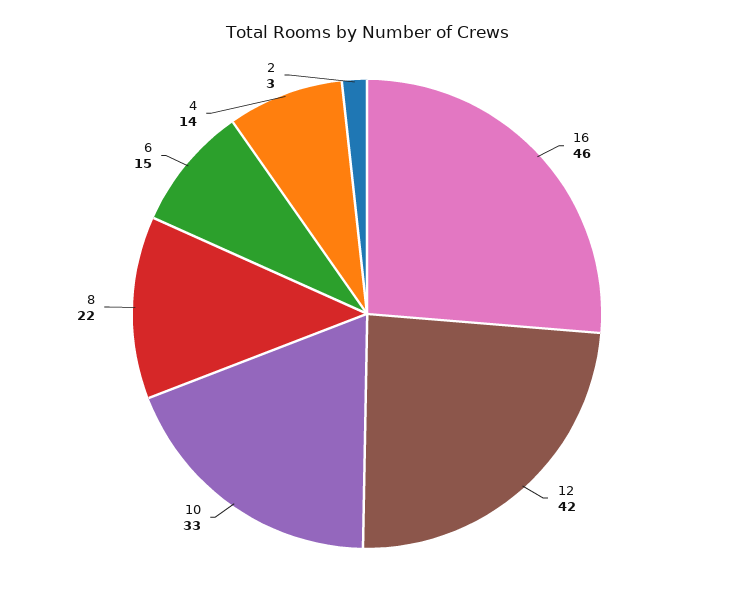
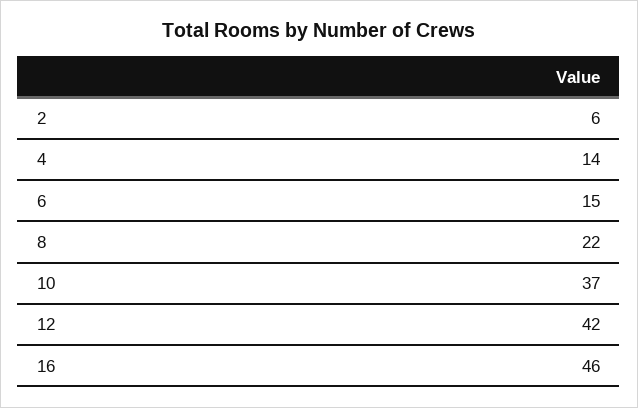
10: 33 -> 37
2: 3 -> 6

